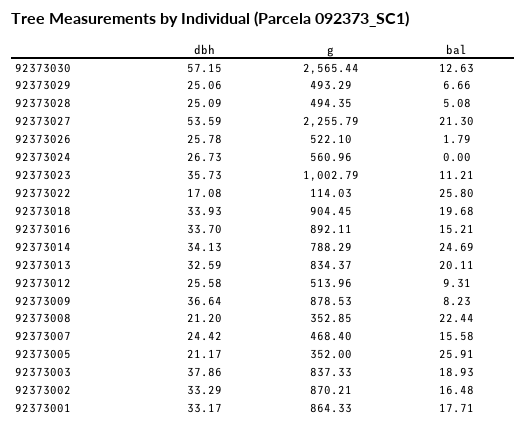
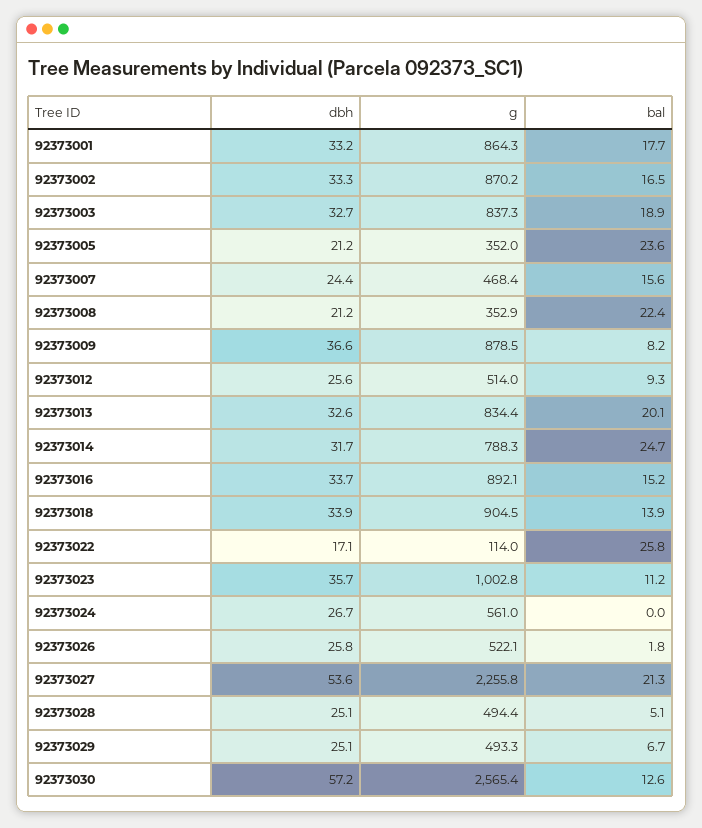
bal, 92373018: 19.68 -> 13.9
dbh, 92373014: 34.13 -> 31.7
bal, 92373005: 25.91 -> 23.6
dbh, 92373003: 37.86 -> 32.7

